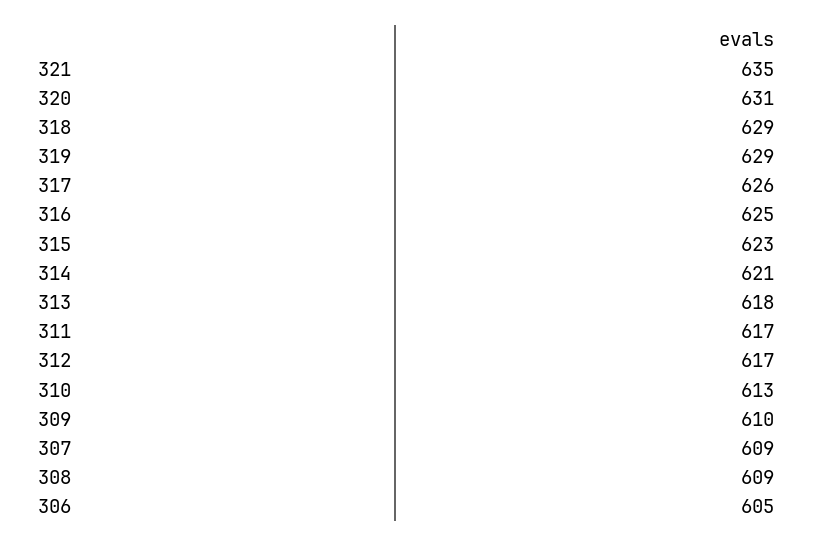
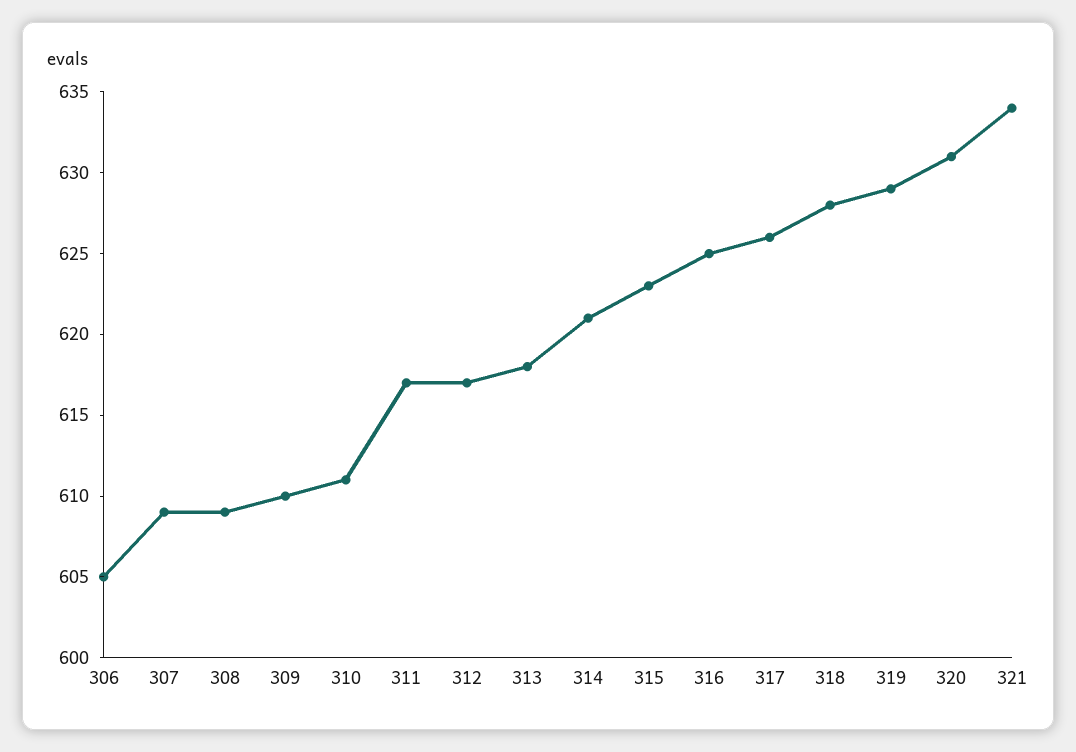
321: 635 -> 634
318: 629 -> 628
310: 613 -> 611

